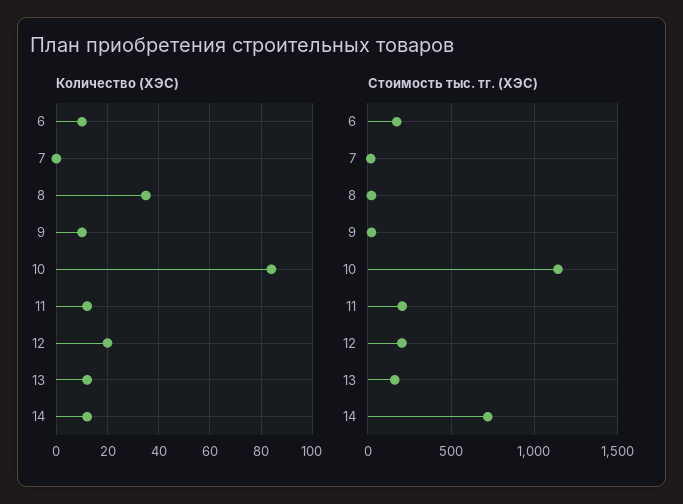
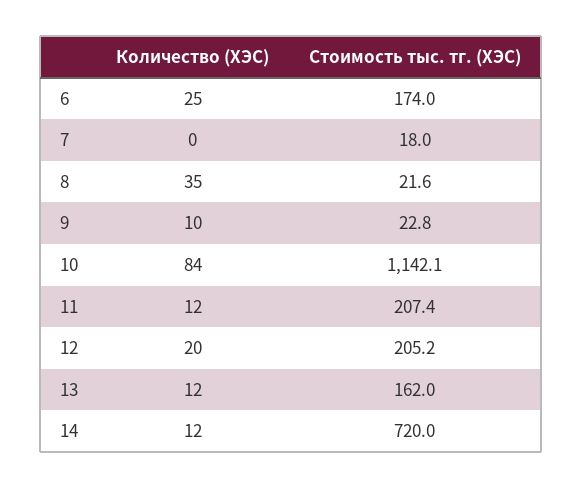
Количество (ХЭС), 6: 10 -> 25

